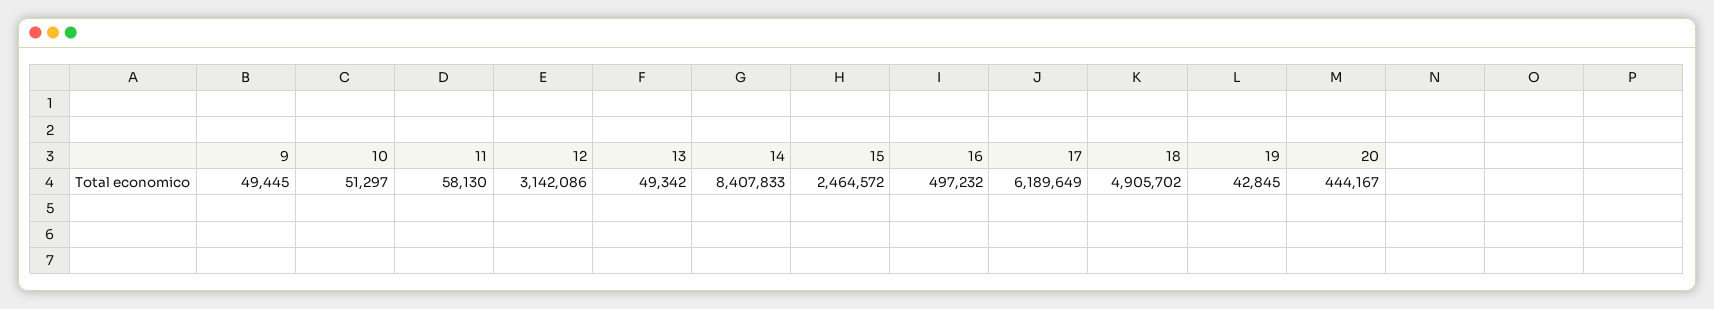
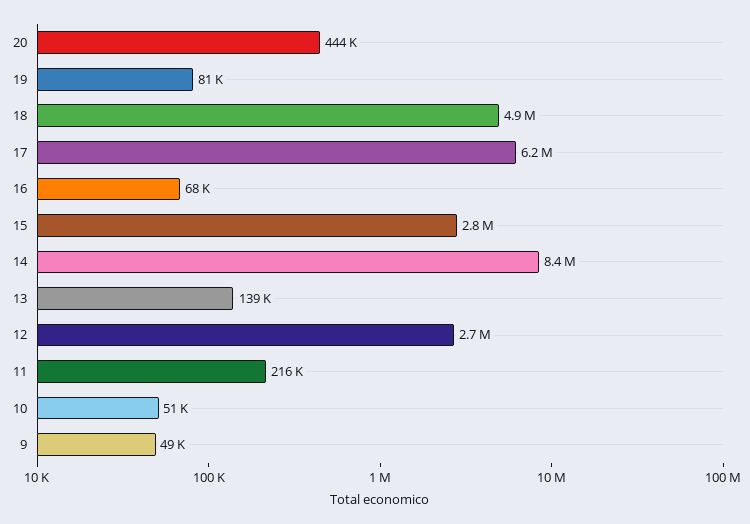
11: 58130 -> 216000
12: 3142086 -> 2700000
13: 49342 -> 139000
15: 2464572 -> 2800000
16: 497232 -> 68000
19: 42845 -> 81000

